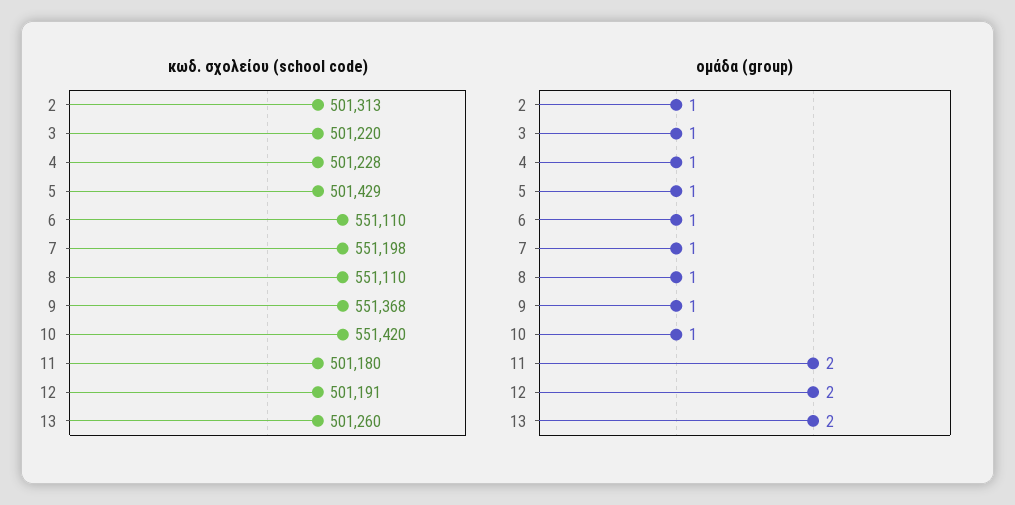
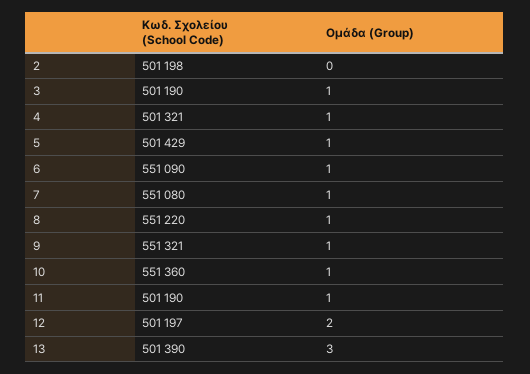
κωδ. σχολείου (school code), 2: 501313 -> 501198
κωδ. σχολείου (school code), 3: 501220 -> 501190
κωδ. σχολείου (school code), 4: 501228 -> 501321
κωδ. σχολείου (school code), 6: 551110 -> 551090
κωδ. σχολείου (school code), 7: 551198 -> 551080
κωδ. σχολείου (school code), 8: 551110 -> 551220
κωδ. σχολείου (school code), 9: 551368 -> 551321
κωδ. σχολείου (school code), 10: 551420 -> 551360
κωδ. σχολείου (school code), 11: 501180 -> 501190
κωδ. σχολείου (school code), 12: 501191 -> 501197
κωδ. σχολείου (school code), 13: 501260 -> 501390
ομάδα (group), 2: 1 -> 0
ομάδα (group), 11: 2 -> 1
ομάδα (group), 13: 2 -> 3

